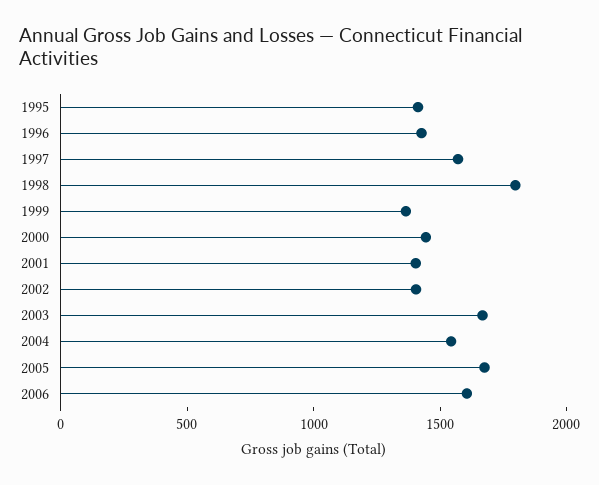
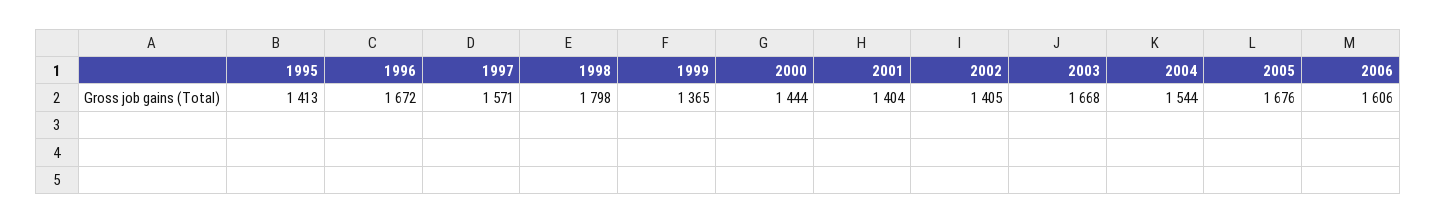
1996: 1400 -> 1672

